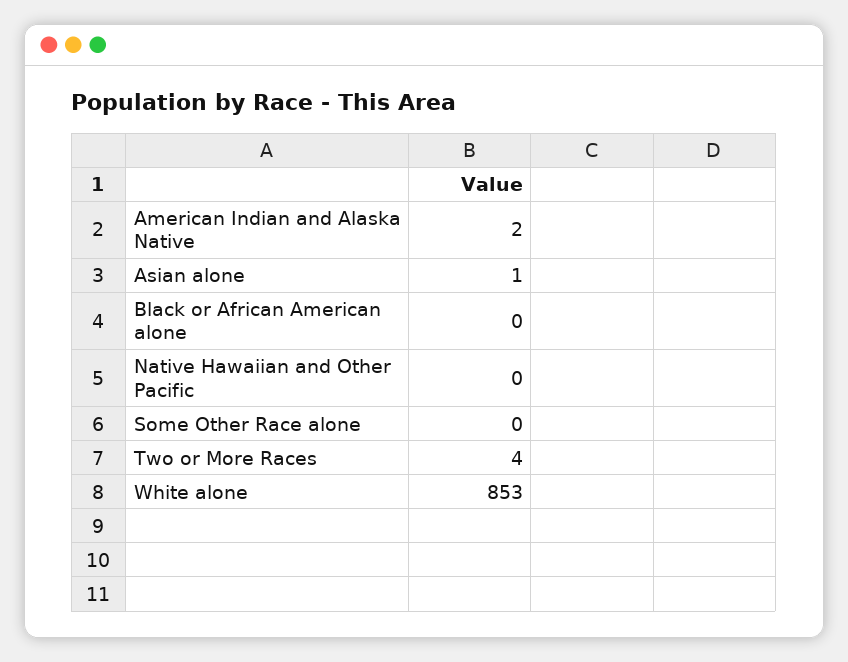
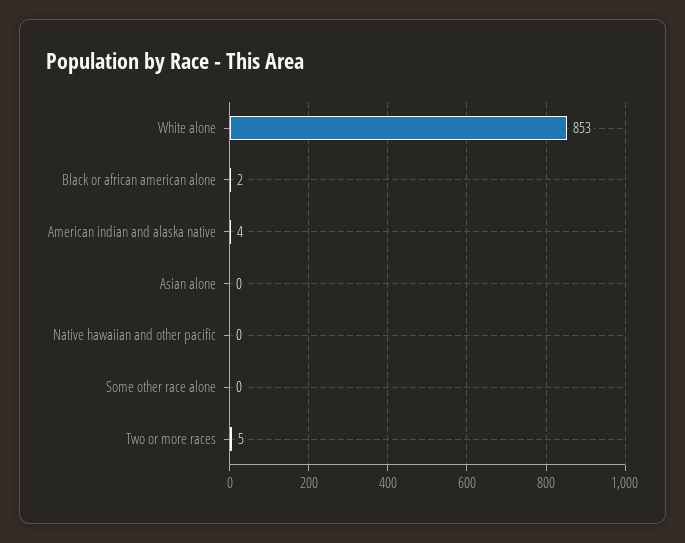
American Indian and Alaska Native: 2 -> 4
Asian alone: 1 -> 0
Black or African American alone: 0 -> 2
Two or More Races: 4 -> 5

